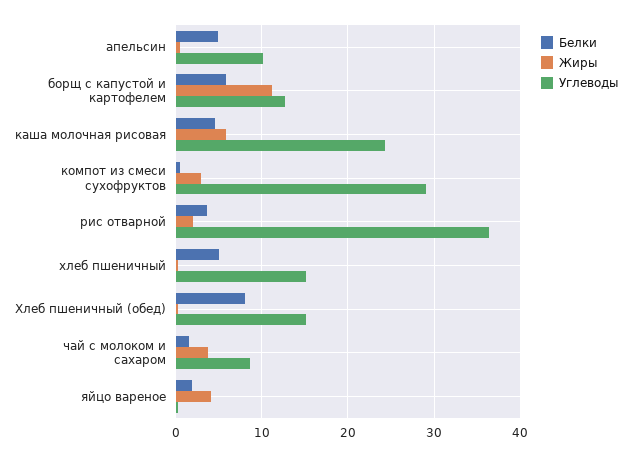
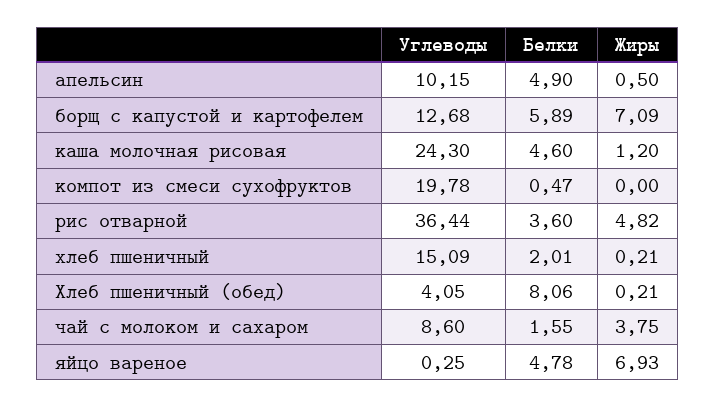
Жиры, борщ с капустой и картофелем: 11 -> 7.09
Жиры, каша молочная рисовая: 6 -> 1.2
Жиры, компот из смеси сухофруктов: 3 -> 0
Углеводы, компот из смеси сухофруктов: 29 -> 19.78
Жиры, рис отварной: 2 -> 4.82
Белки, хлеб пшеничный: 5 -> 2.01
Углеводы, Хлеб пшеничный (обед): 15 -> 4.05
Белки, яйцо вареное: 2 -> 4.78
Жиры, яйцо вареное: 4 -> 6.93

